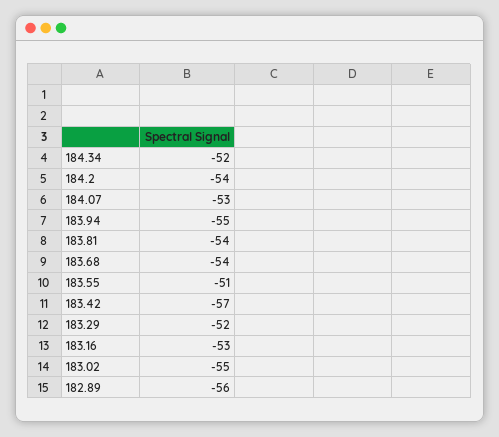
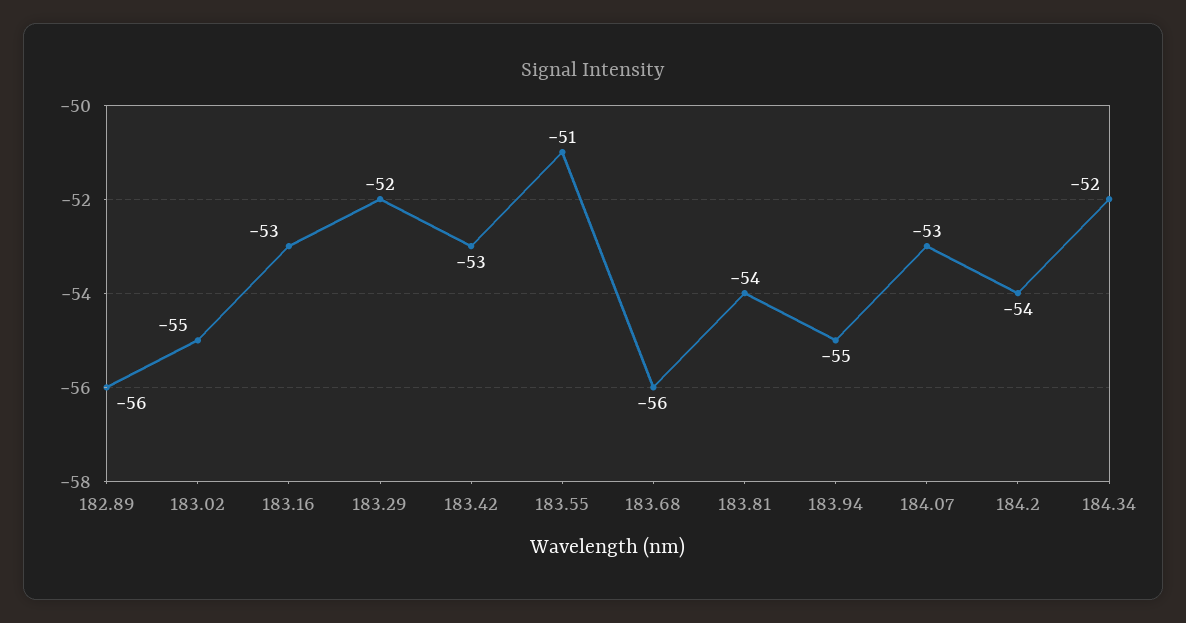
183.68: -54 -> -56
183.42: -57 -> -53

